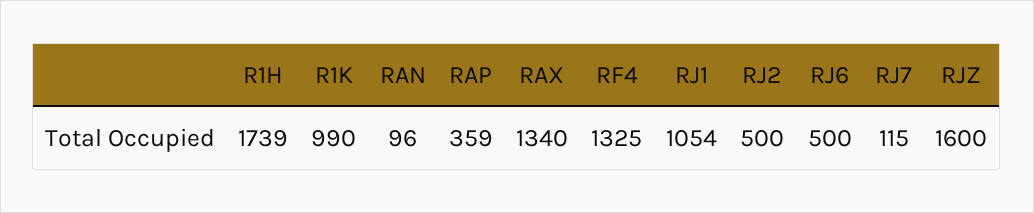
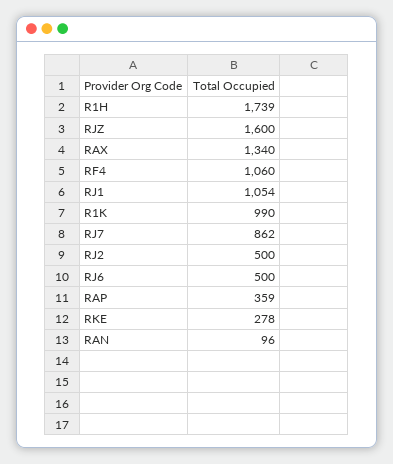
RF4: 1325 -> 1060
RJ7: 115 -> 862
RKE: none -> 278

